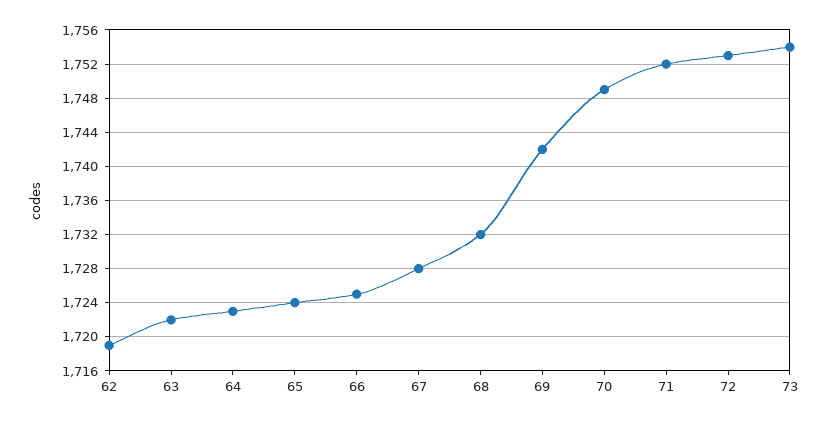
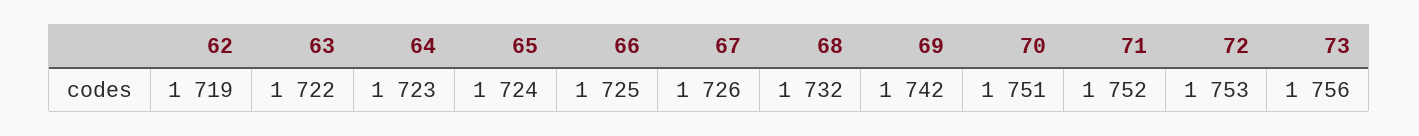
67: 1728 -> 1726
70: 1749 -> 1751
73: 1754 -> 1756

